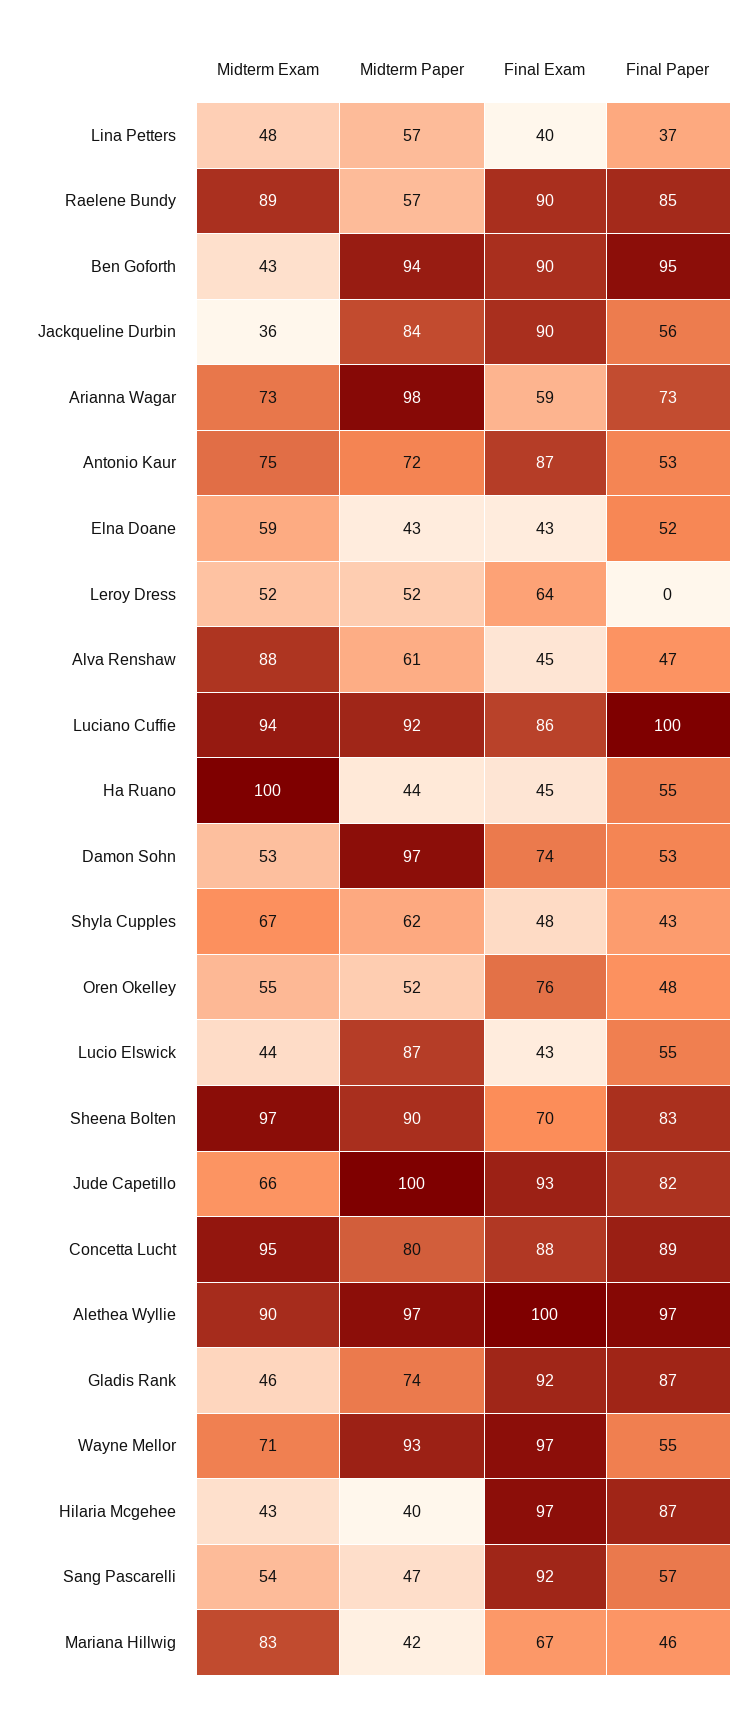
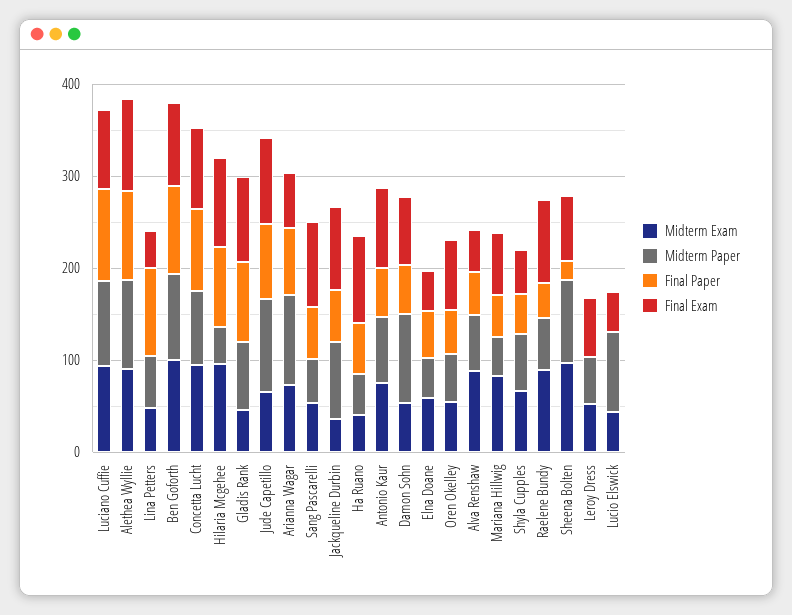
Final Paper, Lina Petters: 37 -> 100
Final Paper, Raelene Bundy: 85 -> 40
Midterm Exam, Ben Goforth: 43 -> 100
Midterm Exam, Ha Ruano: 100 -> 40
Final Exam, Ha Ruano: 45 -> 100
Final Paper, Lucio Elswick: 55 -> 0
Final Paper, Sheena Bolten: 83 -> 20
Midterm Exam, Wayne Mellor: 71 -> none
Midterm Paper, Wayne Mellor: 93 -> none
Final Exam, Wayne Mellor: 97 -> none
Final Paper, Wayne Mellor: 55 -> none
Midterm Exam, Hilaria Mcgehee: 43 -> 100

